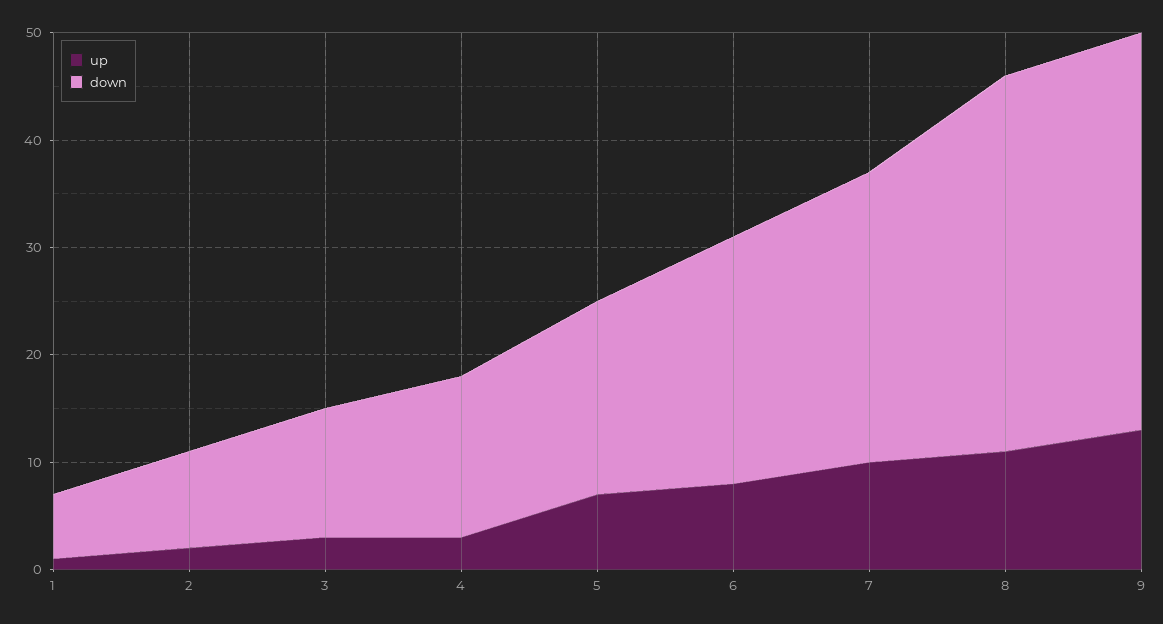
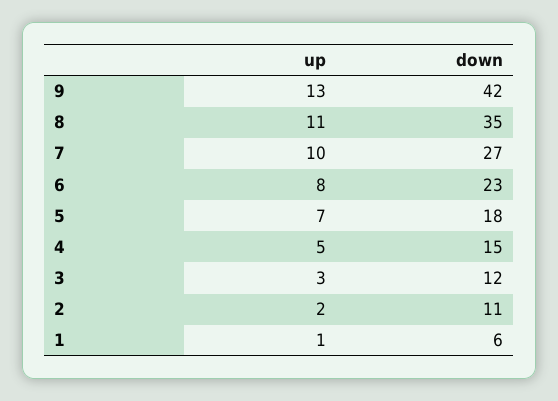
down, 2: 9 -> 11
up, 4: 3 -> 5
down, 9: 37 -> 42

